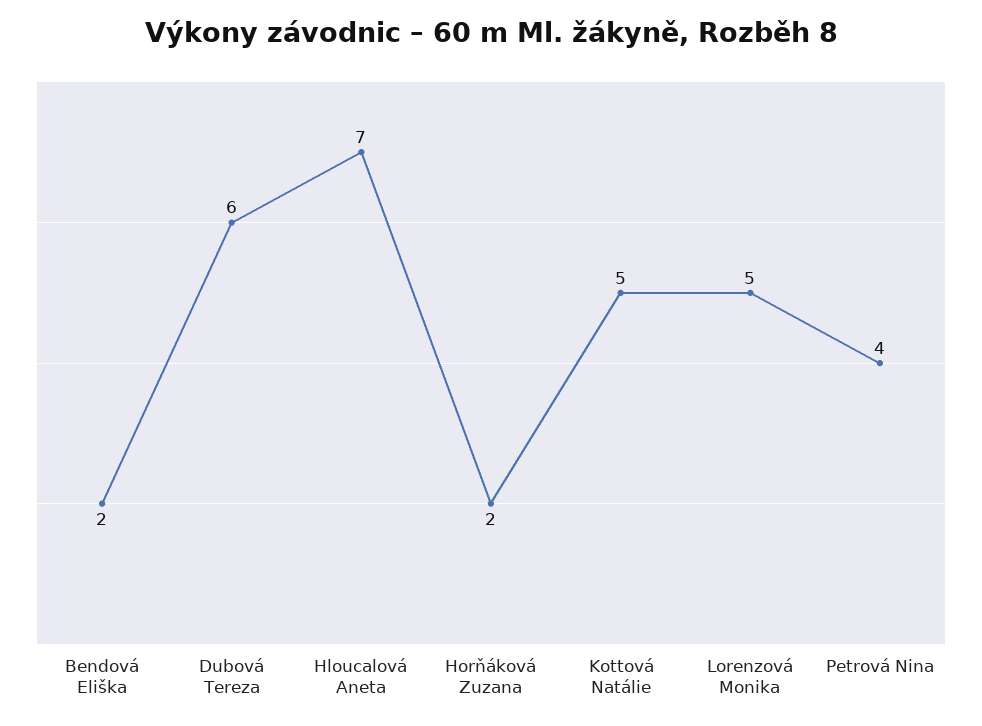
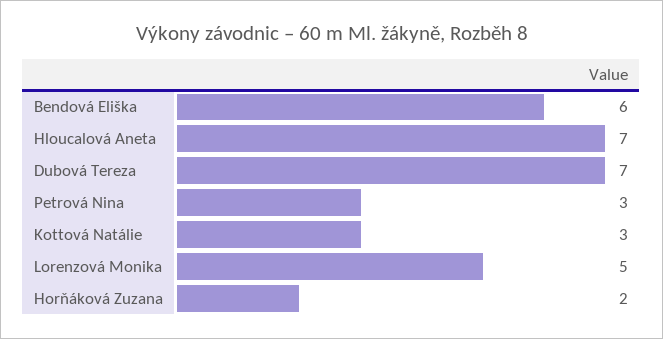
Bendová Eliška: 2 -> 6
Dubová Tereza: 6 -> 7
Kottová Natálie: 5 -> 3
Petrová Nina: 4 -> 3

